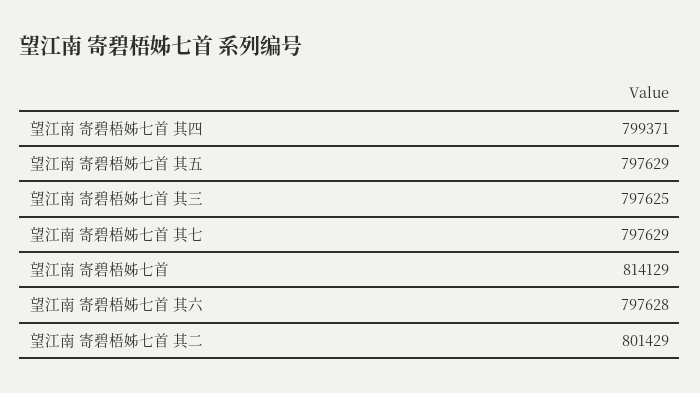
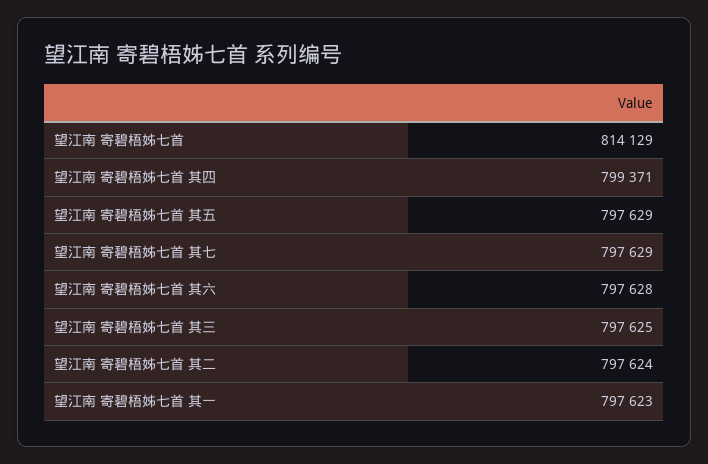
望江南 寄碧梧姊七首 其二: 801429 -> 797624
望江南 寄碧梧姊七首 其一: none -> 797623

